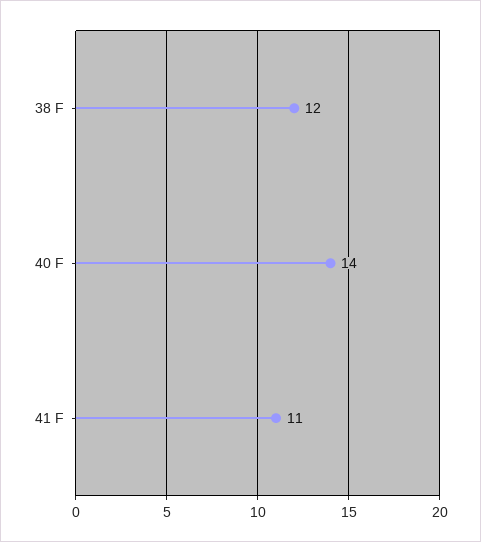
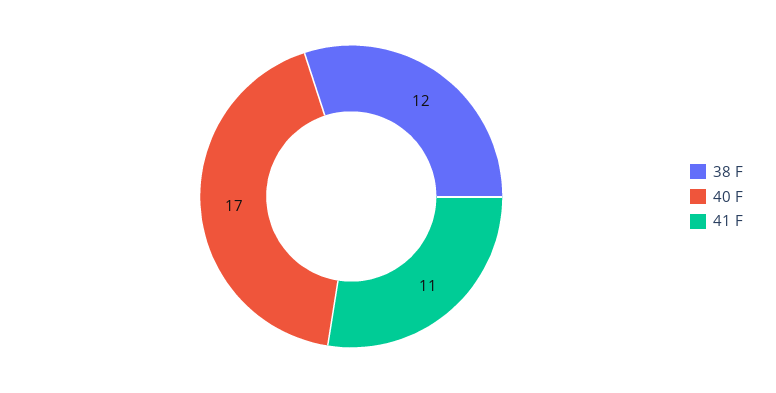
40 F: 14 -> 17

